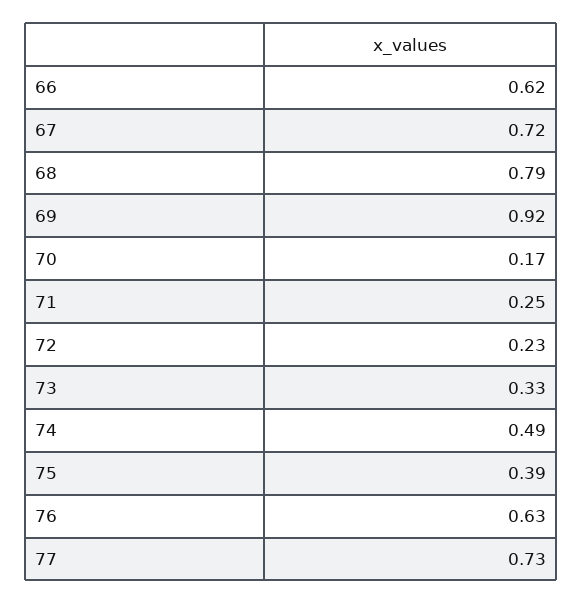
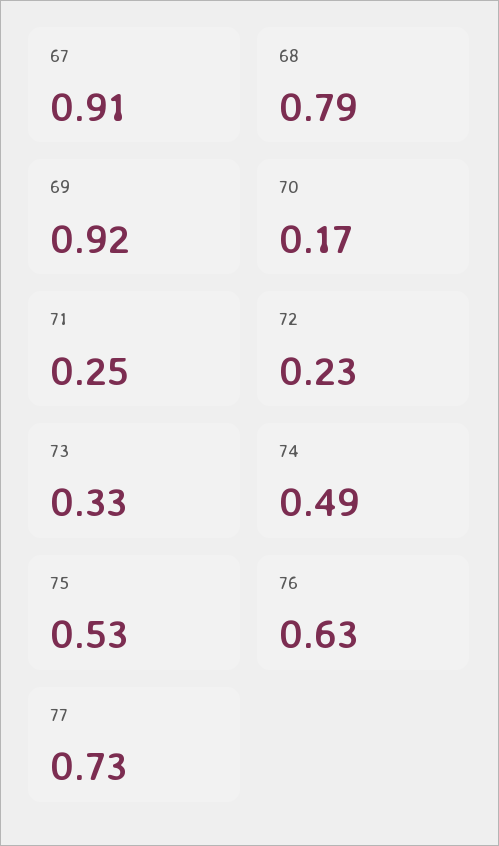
66: 0.62 -> none
67: 0.72 -> 0.91
75: 0.39 -> 0.53

